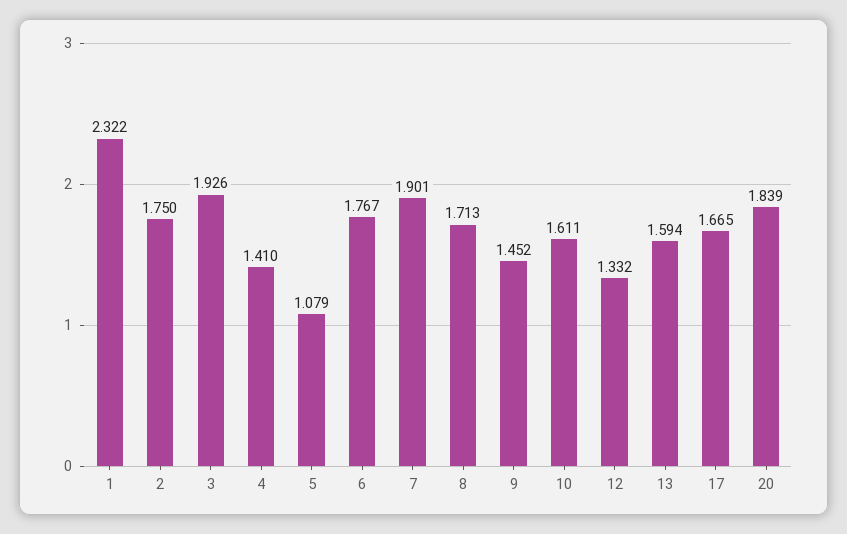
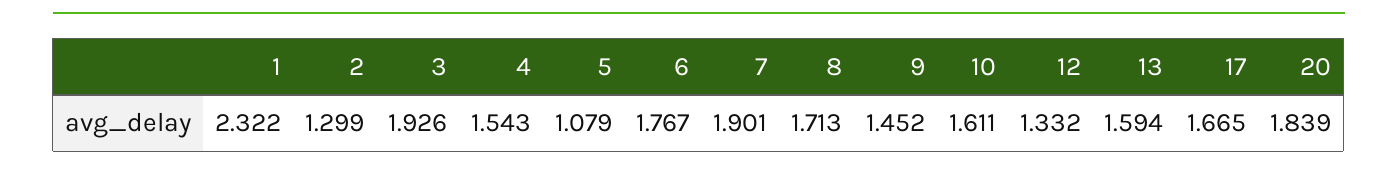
2: 1.75 -> 1.299
4: 1.41 -> 1.543

